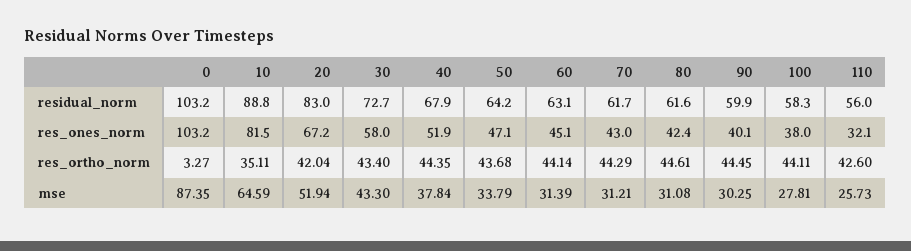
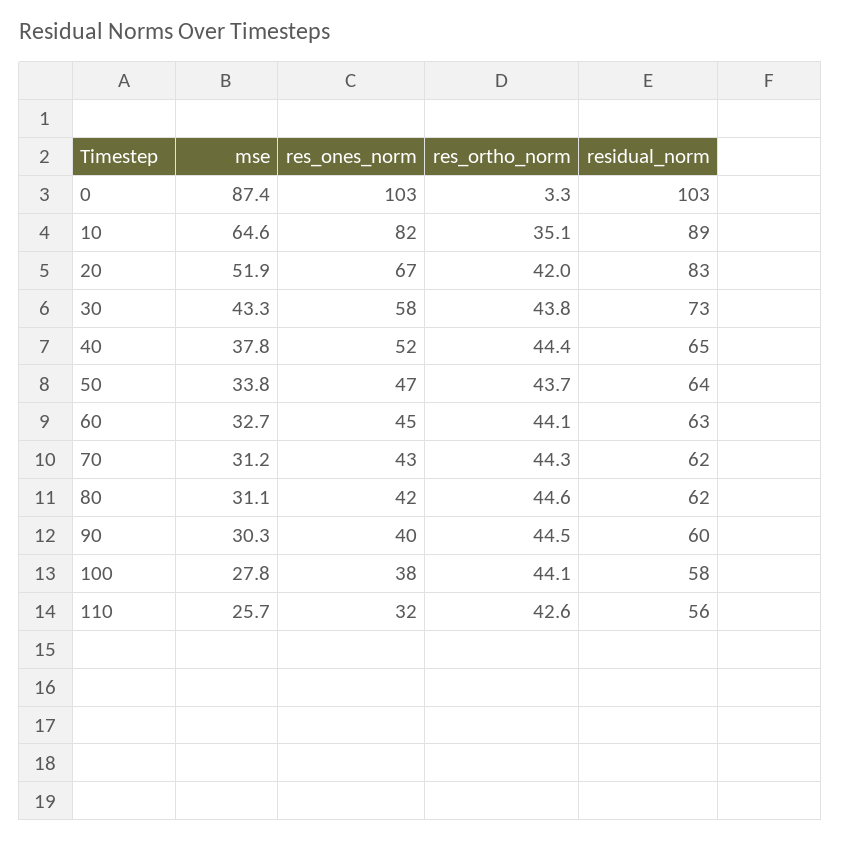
40, residual_norm: 67.9 -> 65
30, res_ortho_norm: 43.4 -> 43.8
60, mse: 31.39 -> 32.7

